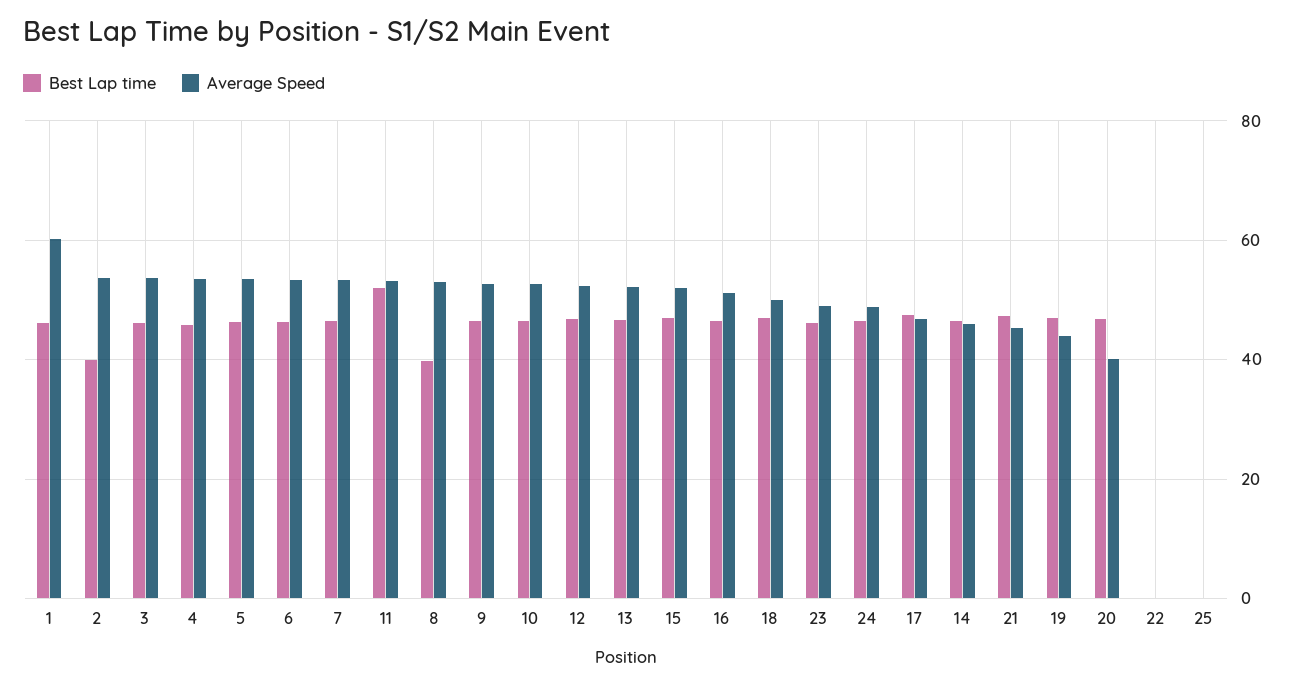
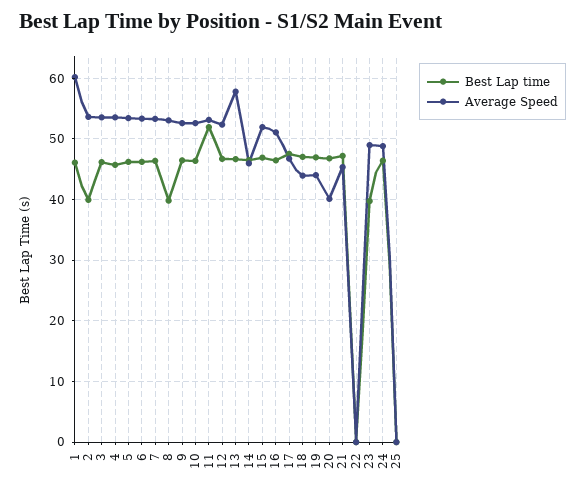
Average Speed, 13: 52 -> 58
Average Speed, 18: 50 -> 44
Best Lap time, 23: 46 -> 40

